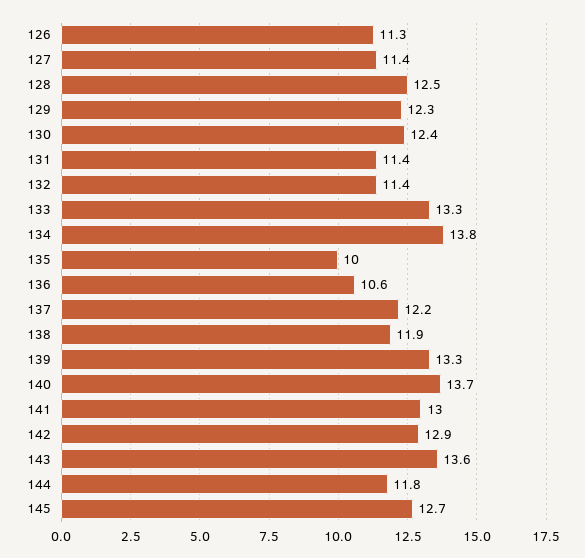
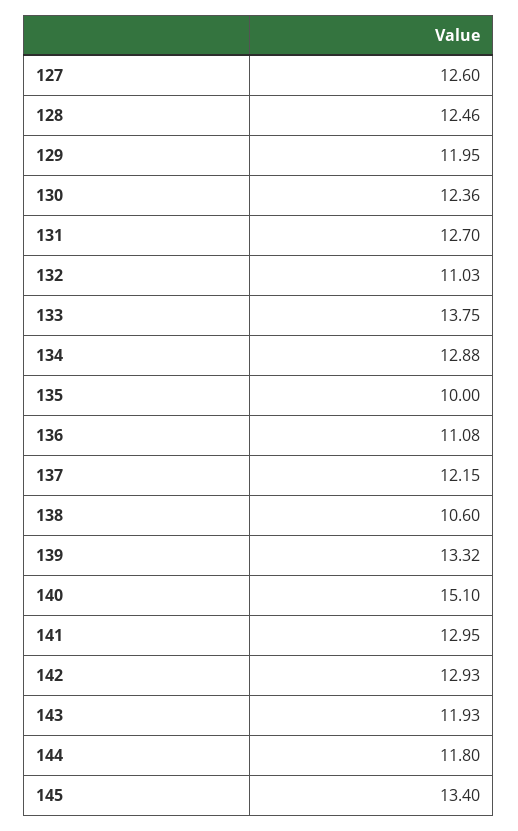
126: 11.3 -> none
127: 11.4 -> 12.6
129: 12.3 -> 11.95
131: 11.4 -> 12.7
132: 11.4 -> 11.03
133: 13.3 -> 13.75
134: 13.8 -> 12.88
136: 10.6 -> 11.08
138: 11.9 -> 10.6
140: 13.7 -> 15.1
143: 13.6 -> 11.93
145: 12.7 -> 13.4

